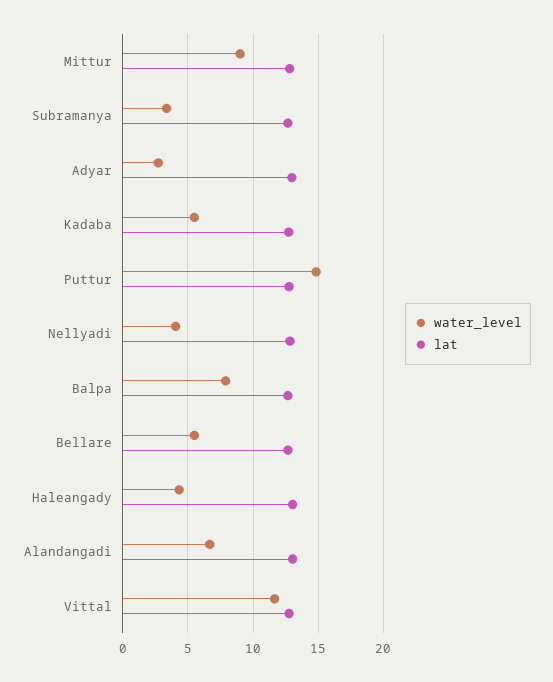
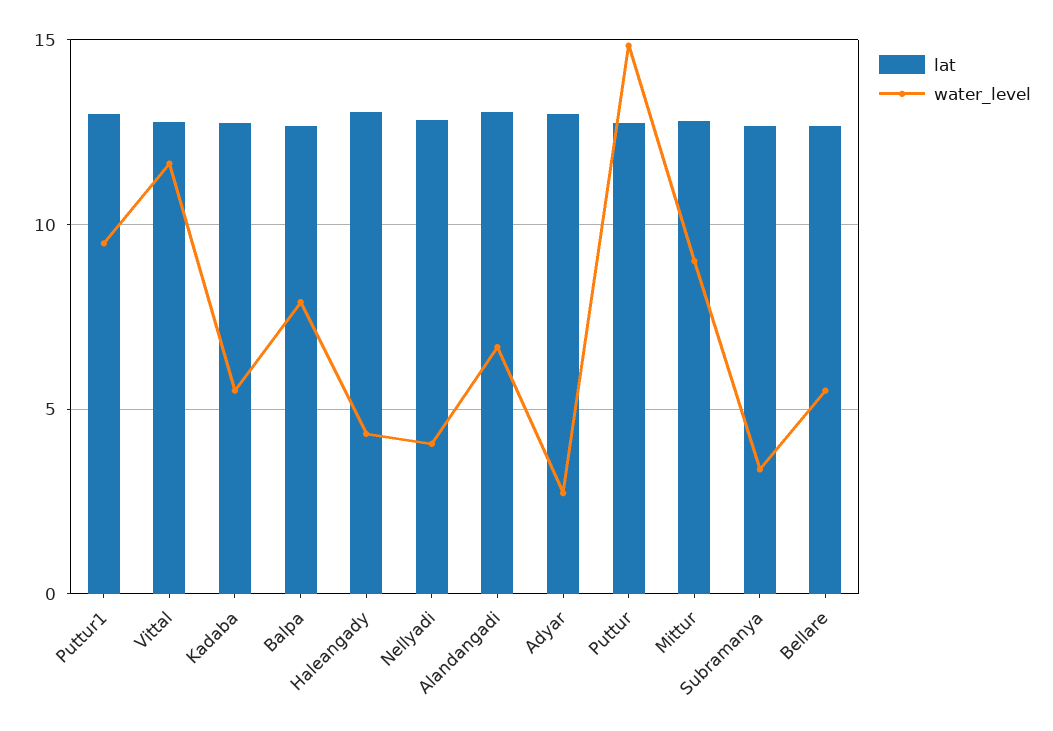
lat, Puttur1: none -> 13
water_level, Puttur1: none -> 9.5

